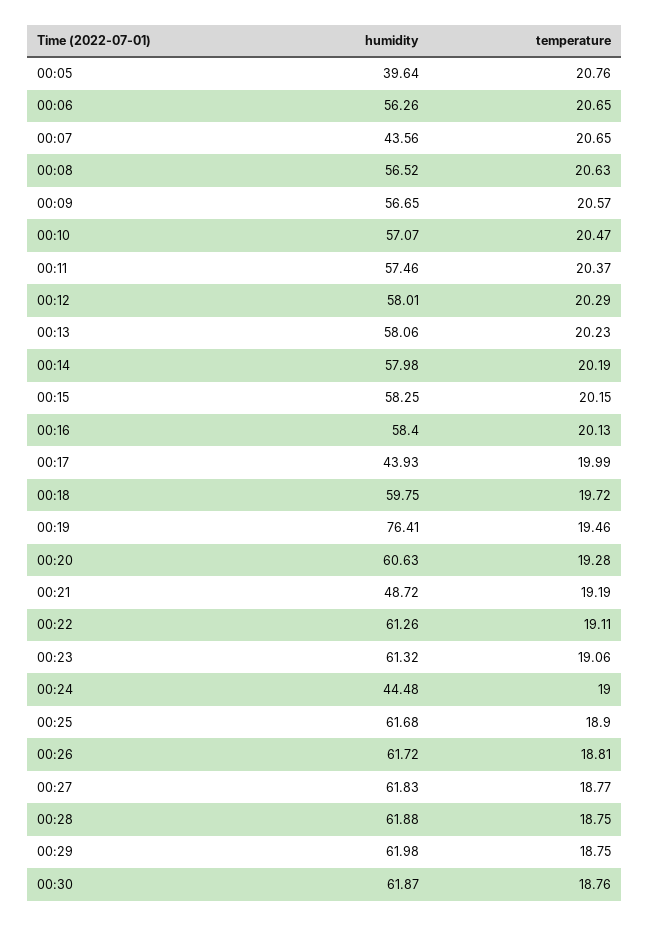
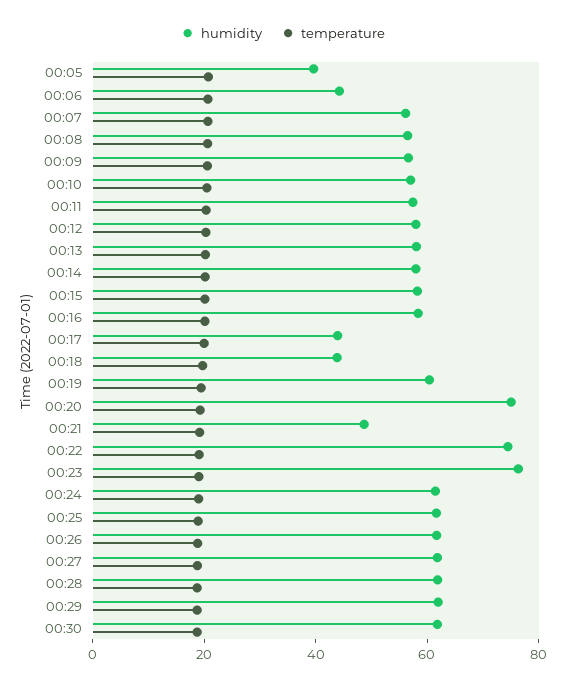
humidity, 00:06: 56.26 -> 45
humidity, 00:07: 43.56 -> 55
humidity, 00:18: 59.75 -> 45
humidity, 00:19: 76.41 -> 60
humidity, 00:20: 60.63 -> 75
humidity, 00:22: 61.26 -> 75
humidity, 00:23: 61.32 -> 75
humidity, 00:24: 44.48 -> 60

